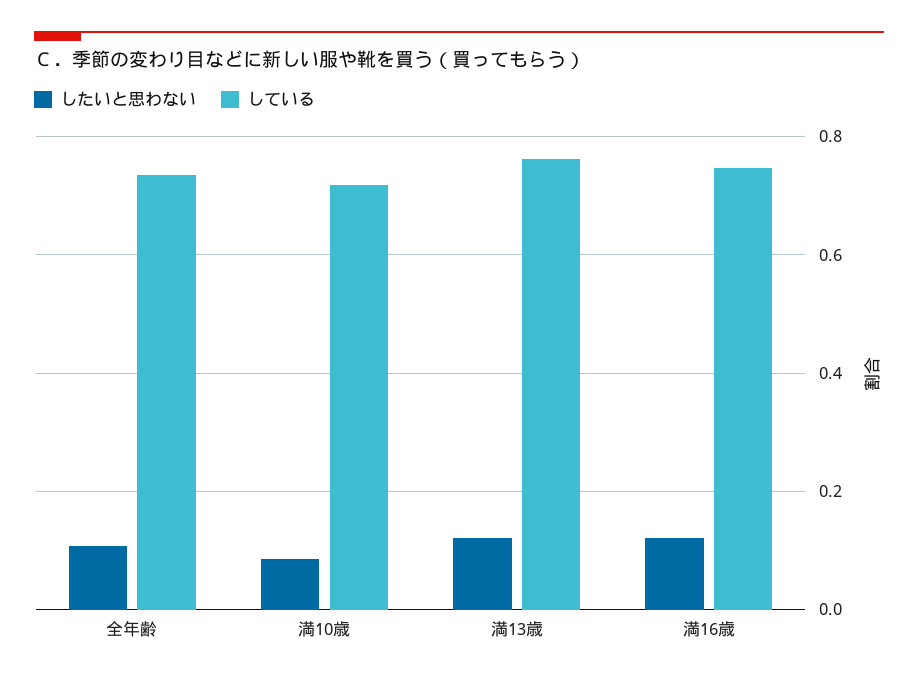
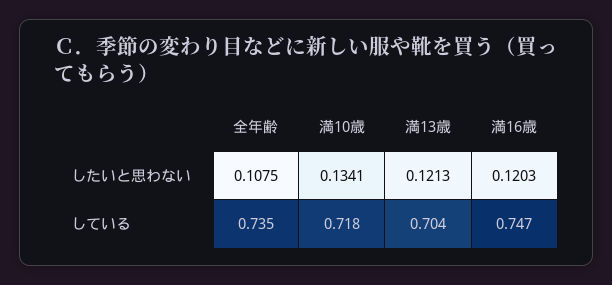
したいと思わない, 満10歳: 0.08 -> 0.1341
している, 満13歳: 0.76 -> 0.704

